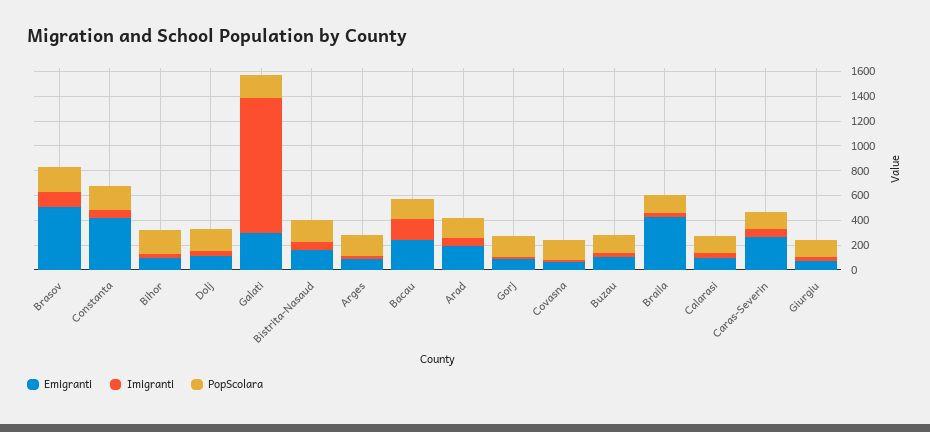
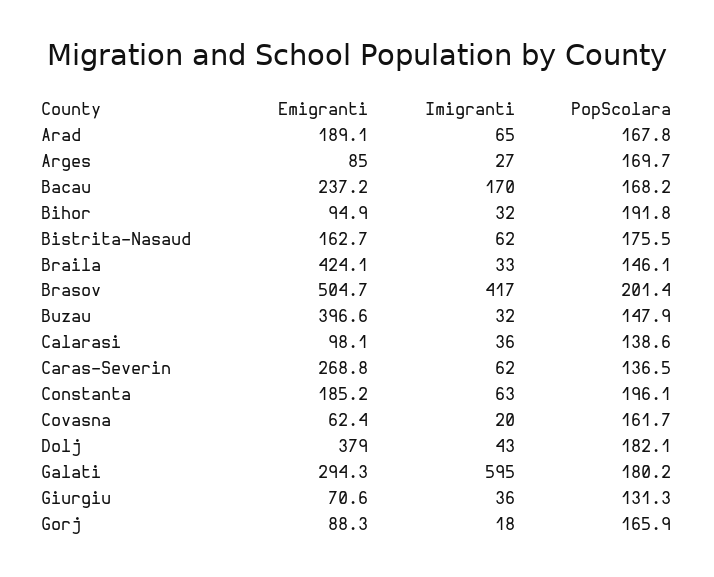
Imigranti, Brasov: 100 -> 417
Emigranti, Constanta: 400 -> 185.2
Emigranti, Dolj: 100 -> 379
Imigranti, Galati: 1100 -> 595
Emigranti, Buzau: 100 -> 396.6

